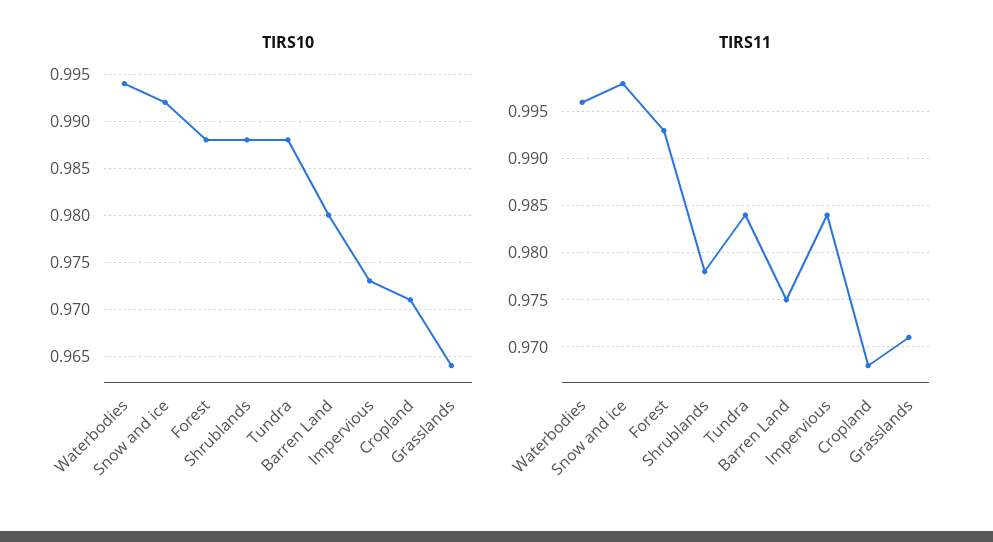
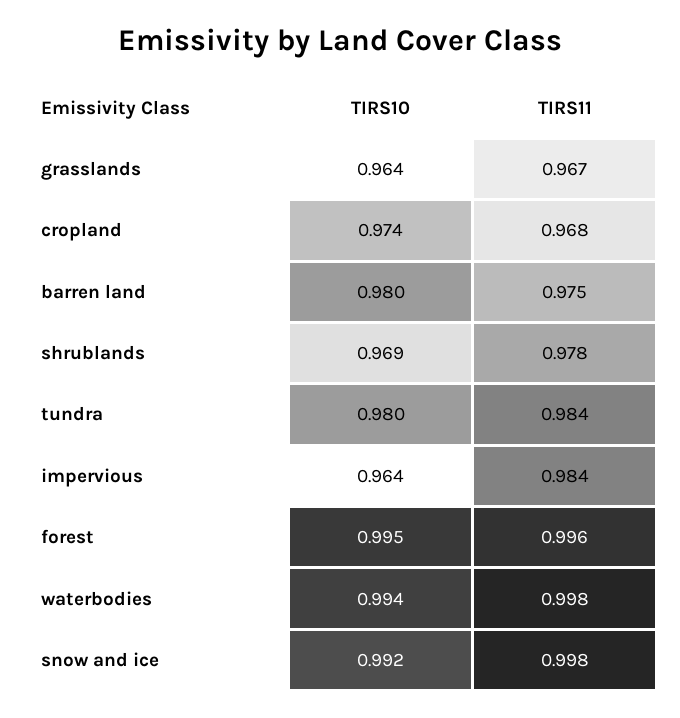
TIRS10, Forest: 0.988 -> 0.995
TIRS10, Shrublands: 0.988 -> 0.969
TIRS10, Tundra: 0.988 -> 0.98
TIRS10, Impervious: 0.973 -> 0.964
TIRS10, Cropland: 0.971 -> 0.974
TIRS11, Waterbodies: 0.996 -> 0.998
TIRS11, Forest: 0.993 -> 0.996
TIRS11, Grasslands: 0.971 -> 0.967

